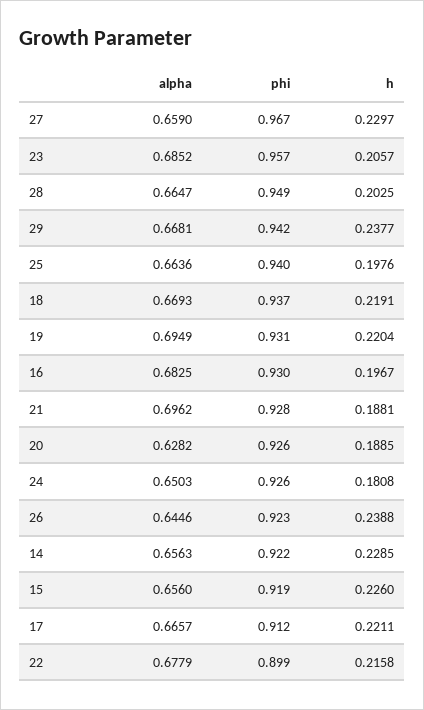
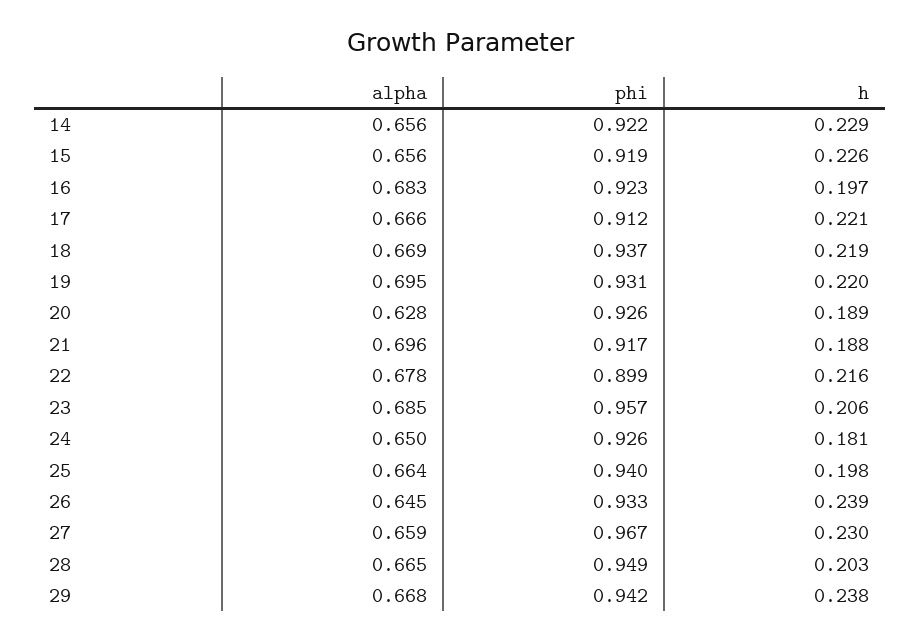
phi, 16: 0.93 -> 0.923
phi, 21: 0.928 -> 0.917
phi, 26: 0.923 -> 0.933

